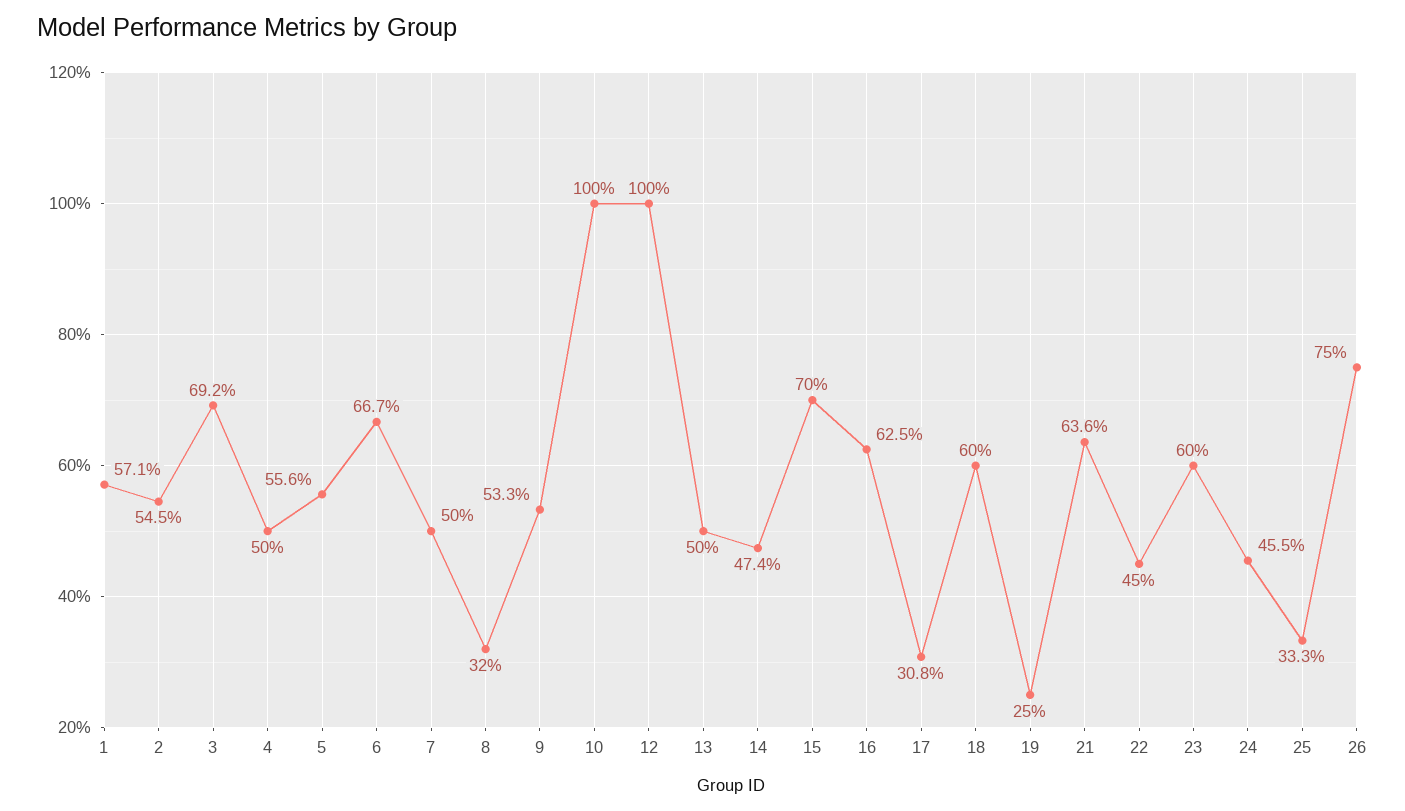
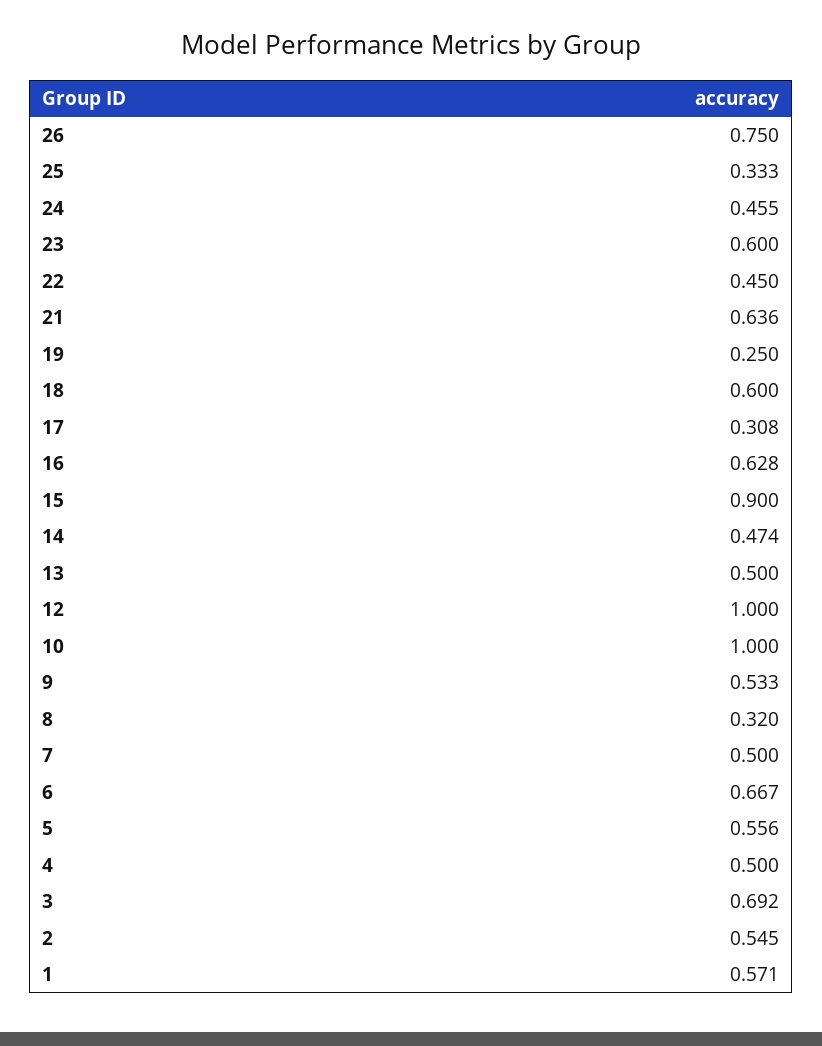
15: 0.7 -> 0.9
16: 0.625 -> 0.628

